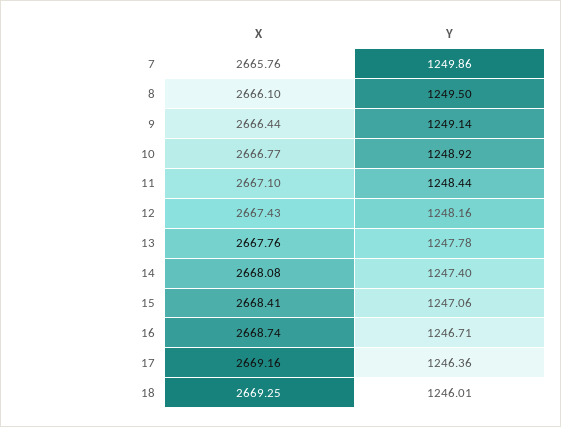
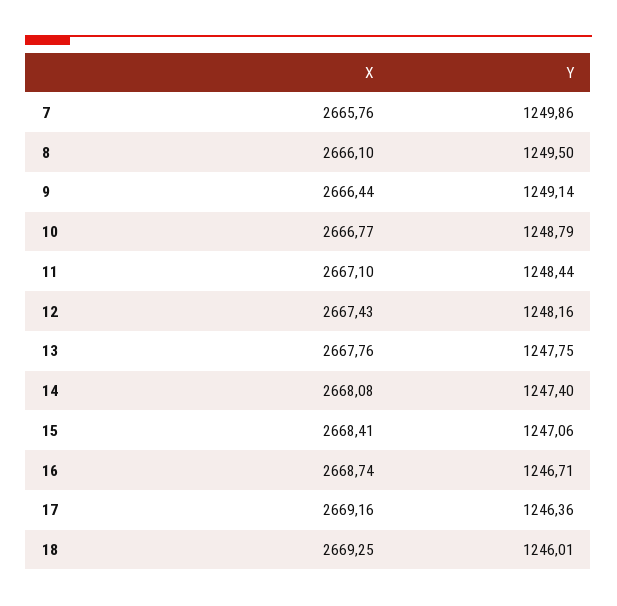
Y, 10: 1248.92 -> 1248.79
Y, 13: 1247.78 -> 1247.75

